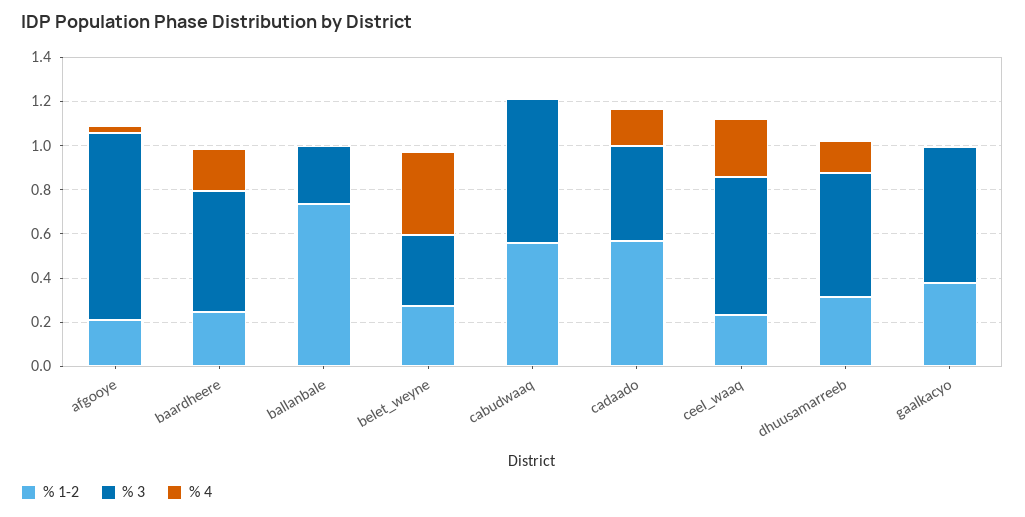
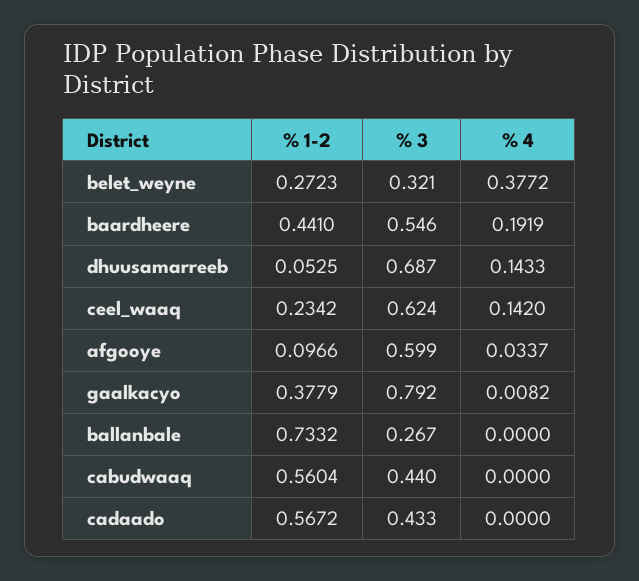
% 1-2, afgooye: 0.2 -> 0.0966
% 3, afgooye: 0.85 -> 0.599
% 1-2, baardheere: 0.25 -> 0.441
% 3, cabudwaaq: 0.65 -> 0.44
% 4, cadaado: 0.15 -> 0
% 4, ceel_waaq: 0.25 -> 0.142
% 1-2, dhuusamarreeb: 0.3 -> 0.0525
% 3, dhuusamarreeb: 0.55 -> 0.687
% 3, gaalkacyo: 0.6 -> 0.792

